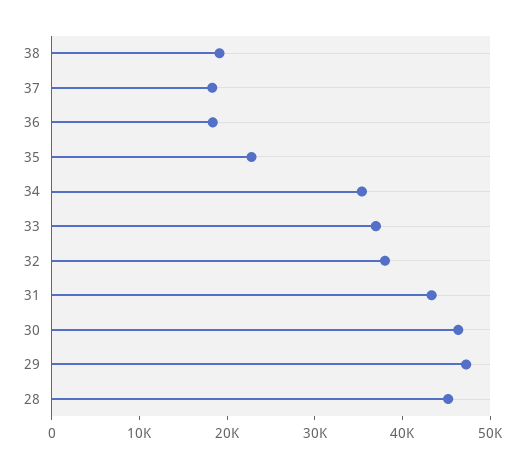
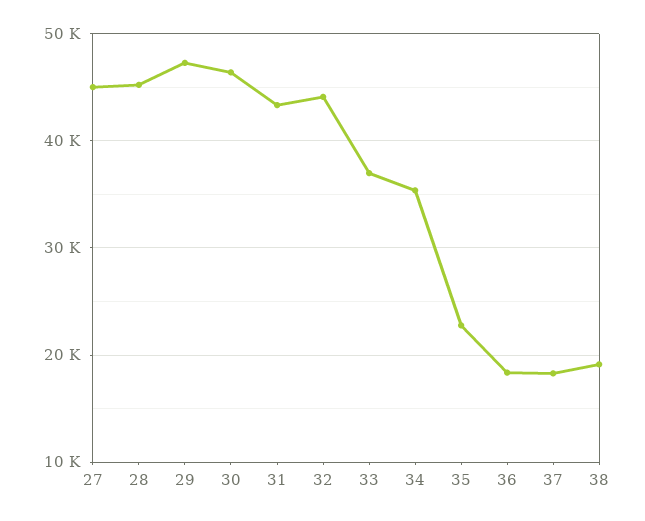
32: 38000 -> 44000
27: none -> 45000

